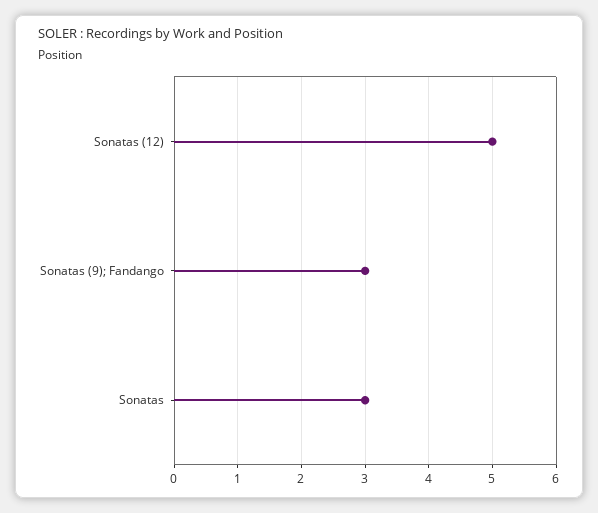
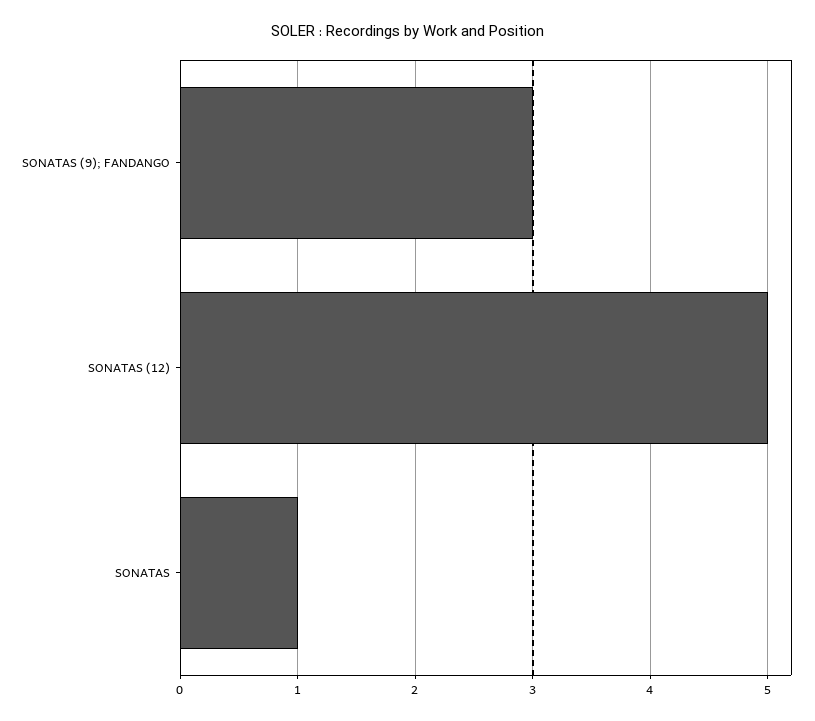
Sonatas: 3 -> 1

